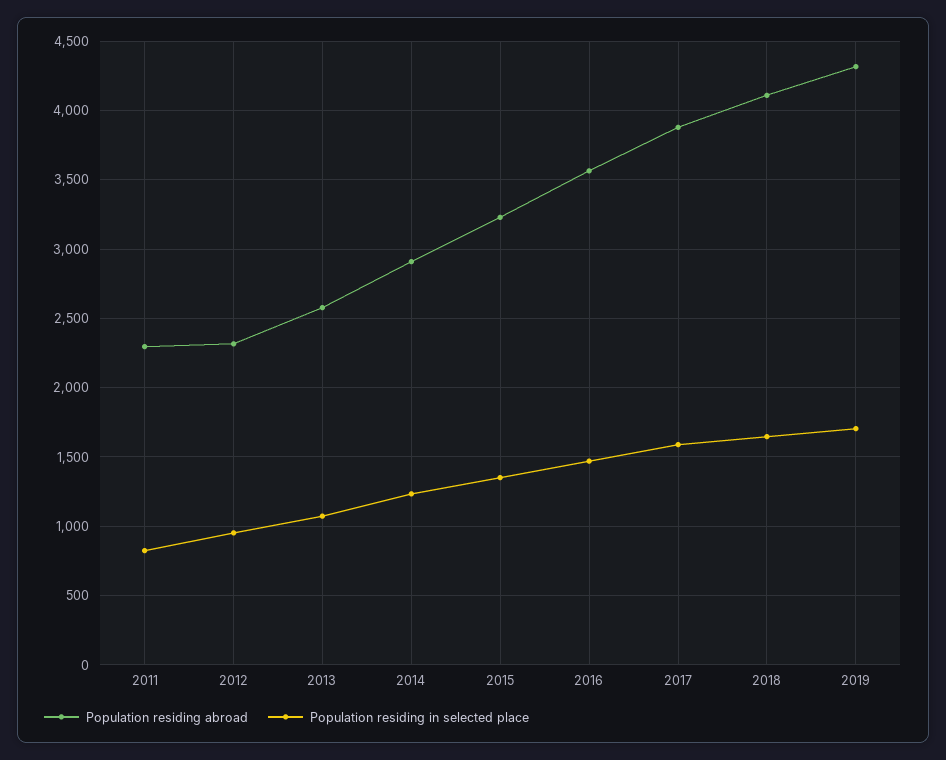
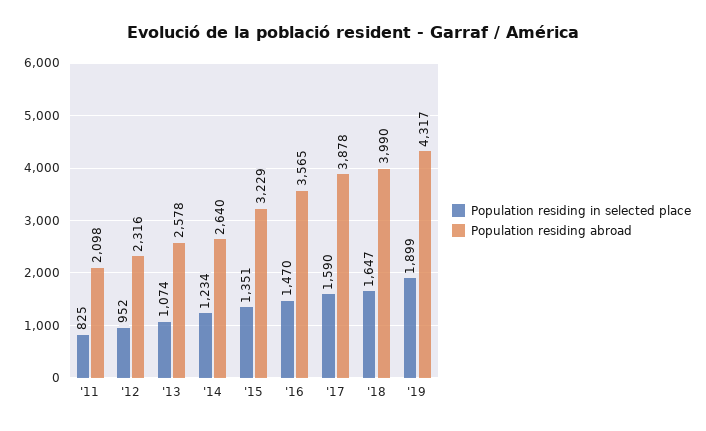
Population residing abroad, 2011: 2300 -> 2098
Population residing abroad, 2014: 2900 -> 2640
Population residing abroad, 2018: 4100 -> 3990
Population residing in selected place, 2019: 1700 -> 1899

